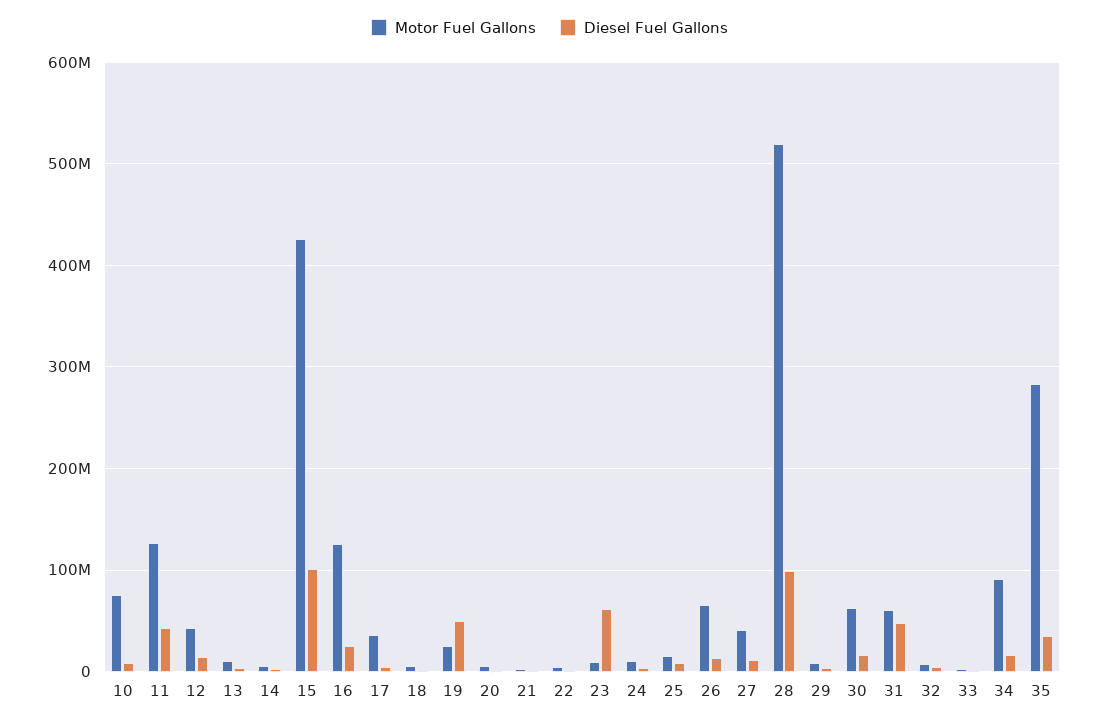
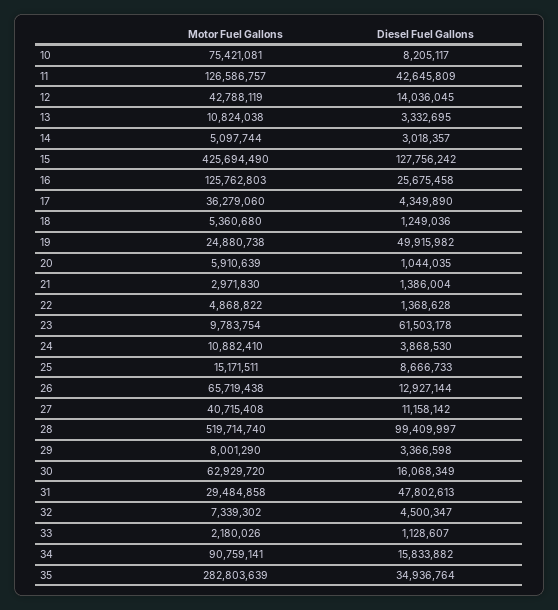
Diesel Fuel Gallons, 15: 100000000 -> 127756242
Motor Fuel Gallons, 31: 60000000 -> 29484858

